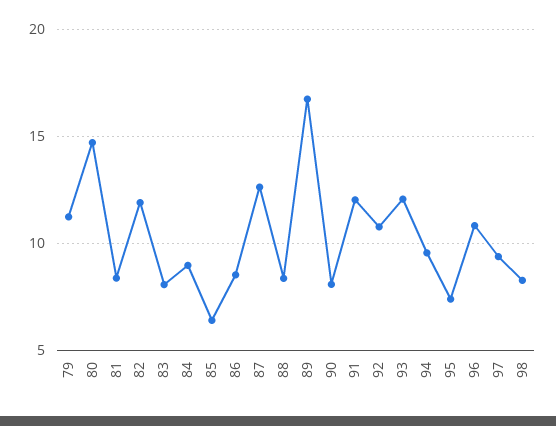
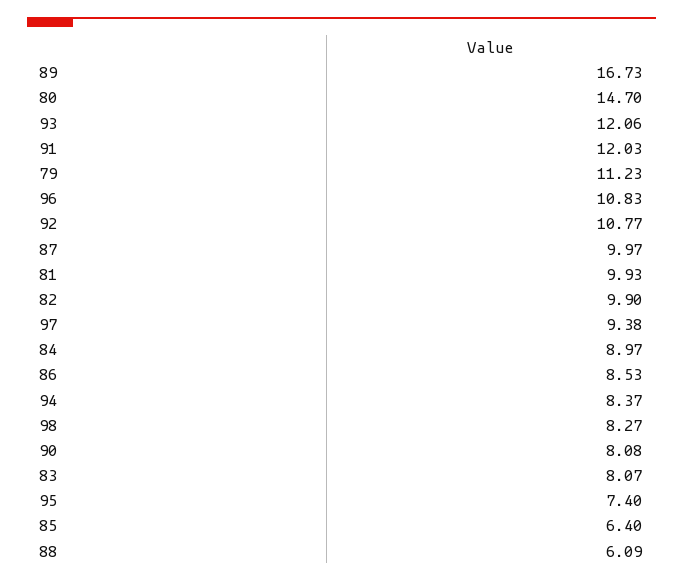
81: 8.5 -> 9.93
82: 12 -> 9.9
87: 12.5 -> 9.97
88: 8.5 -> 6.09
94: 9.5 -> 8.37

